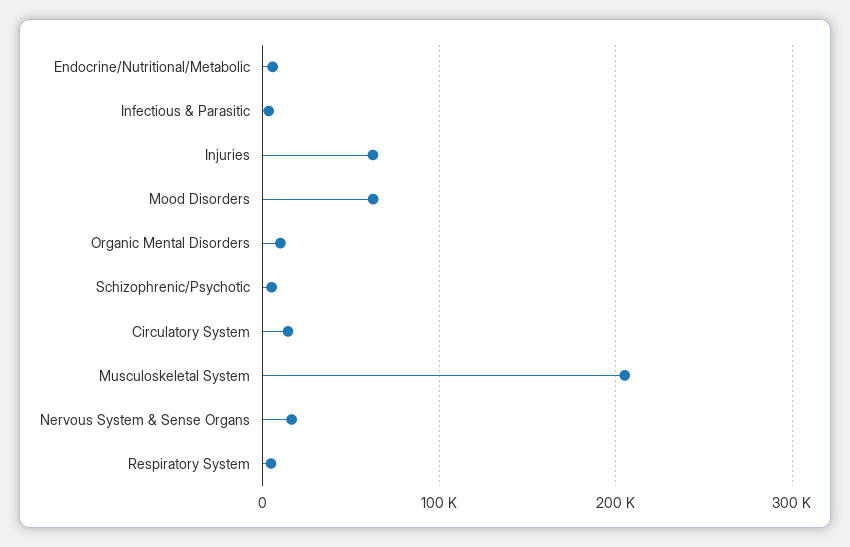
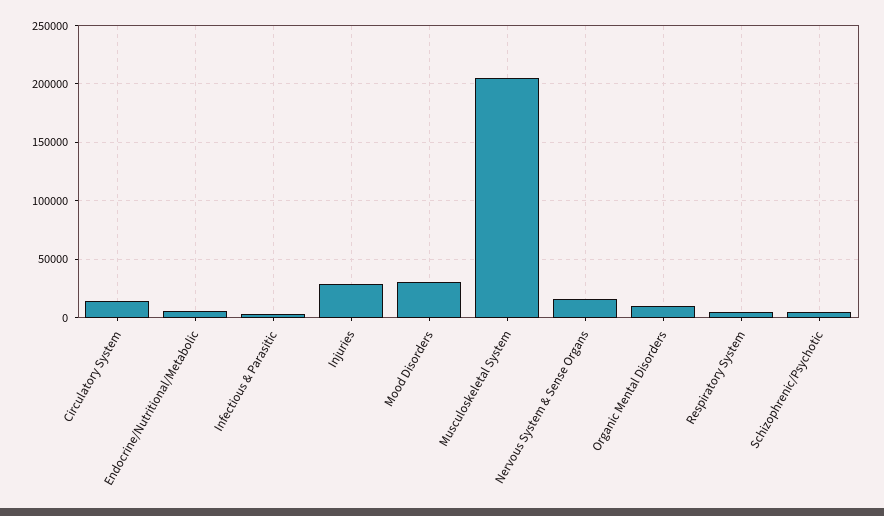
Injuries: 60000 -> 30000
Mood Disorders: 60000 -> 30000

